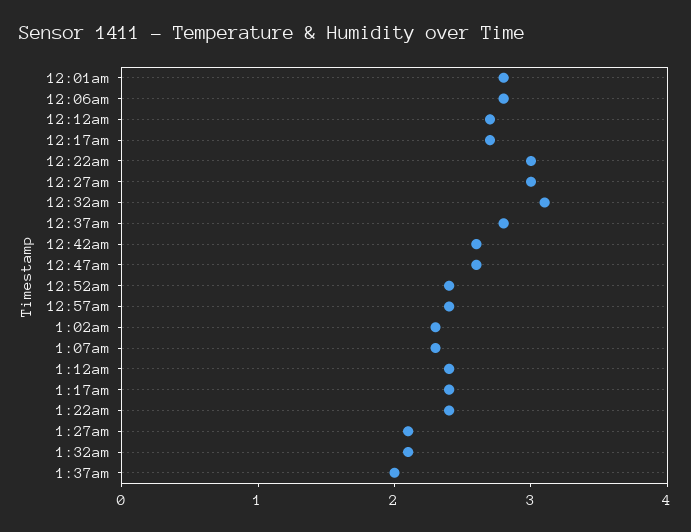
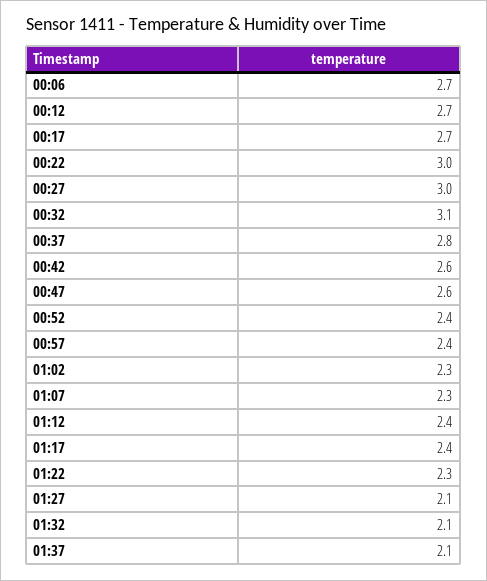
12:01am: 2.8 -> none
12:06am: 2.8 -> 2.7
1:22am: 2.4 -> 2.3
1:37am: 2 -> 2.1

